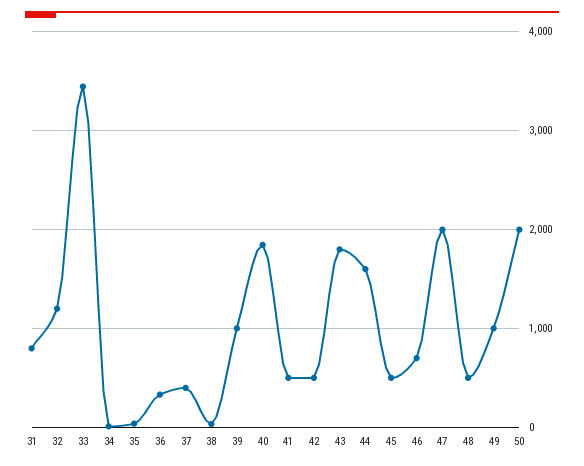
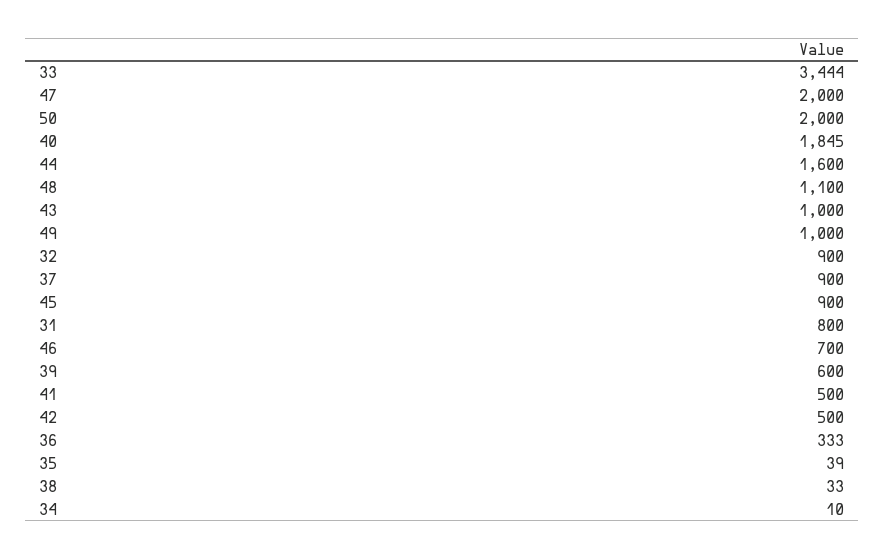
32: 1200 -> 900
37: 400 -> 900
39: 1000 -> 600
43: 1800 -> 1000
45: 500 -> 900
48: 500 -> 1100

